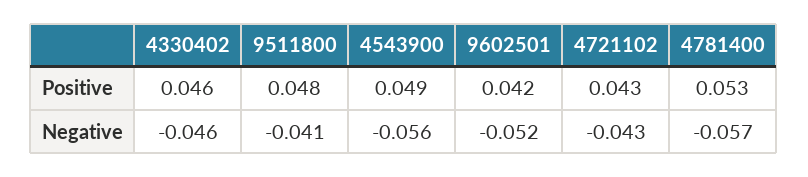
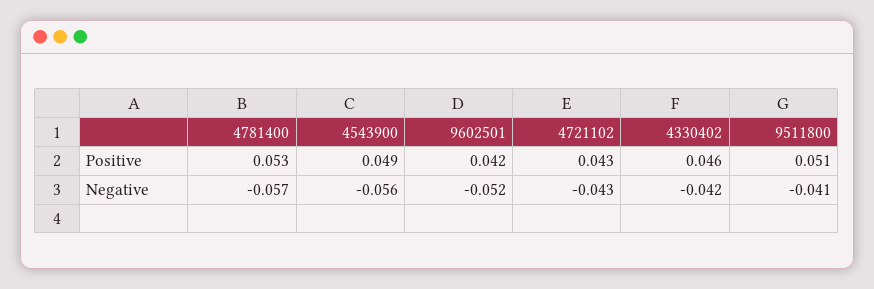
9511800, Positive: 0.048 -> 0.051
4330402, Negative: -0.046 -> -0.042

